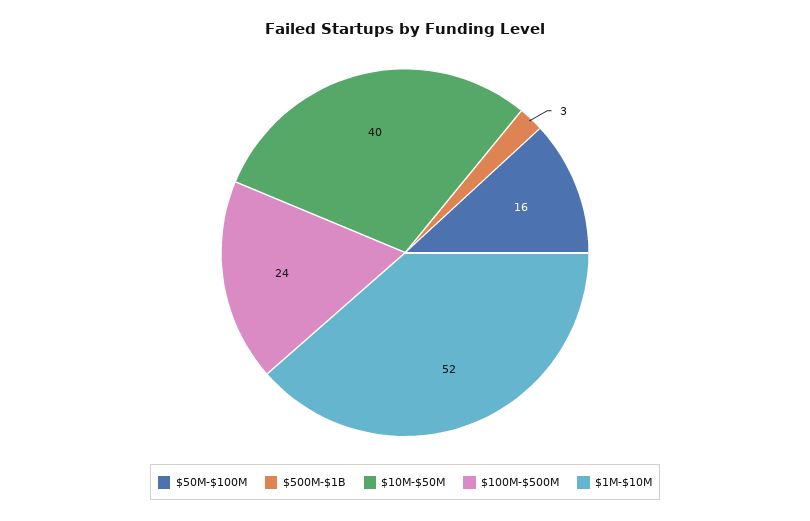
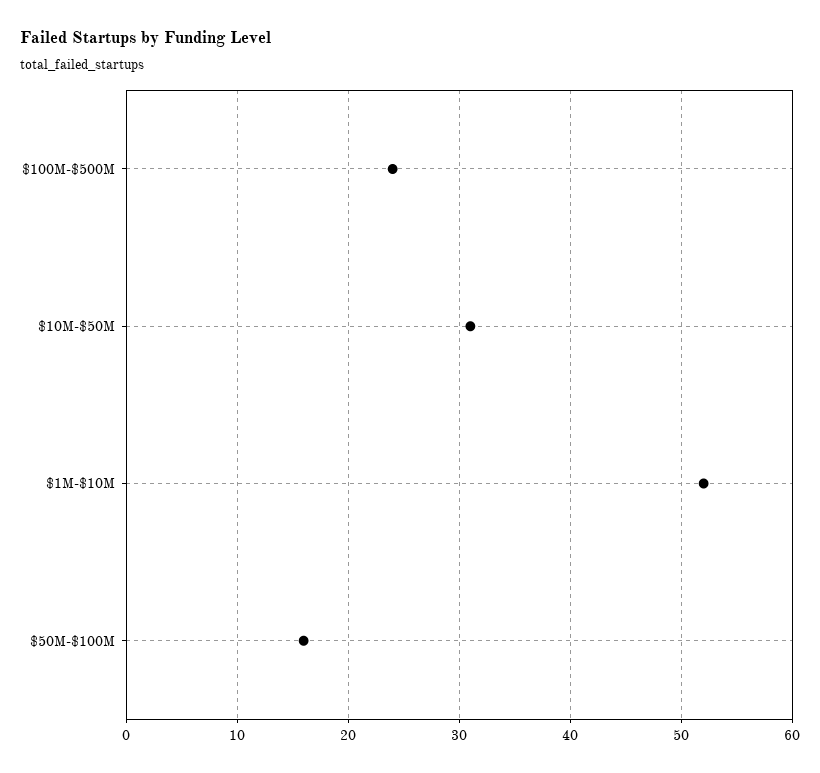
$500M-$1B: 3 -> none
$10M-$50M: 40 -> 31

